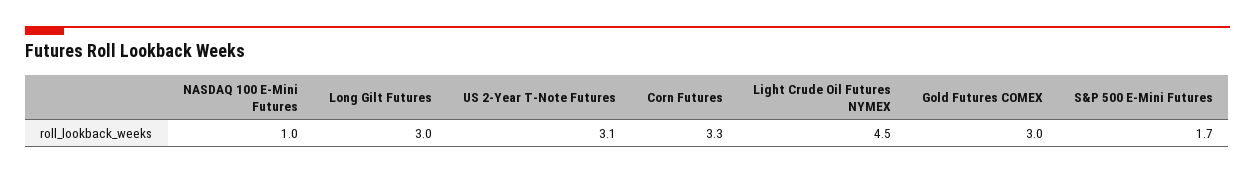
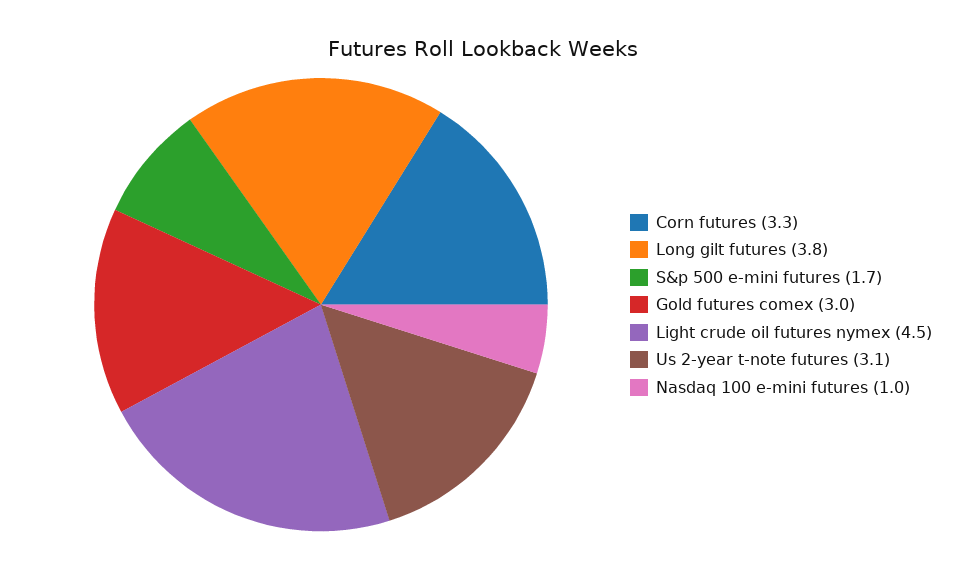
Long Gilt Futures: 3 -> 3.8

